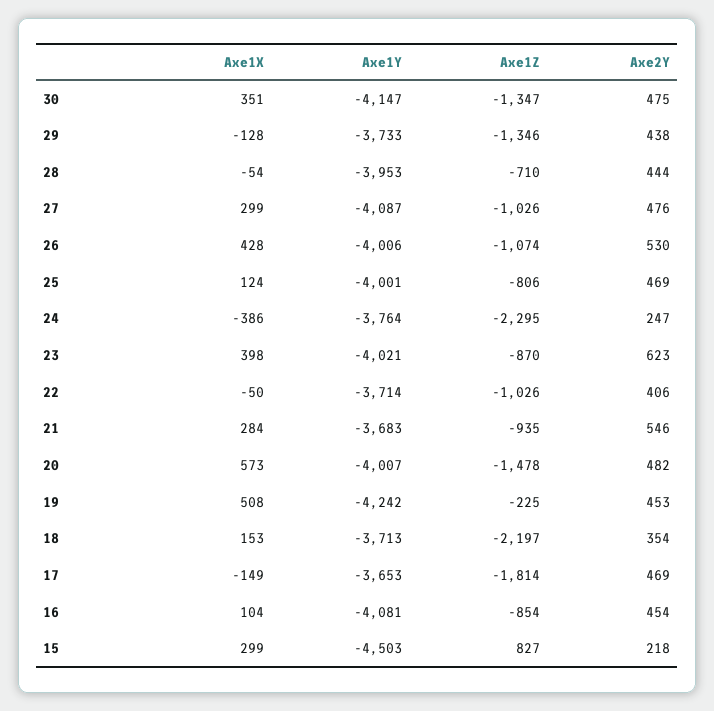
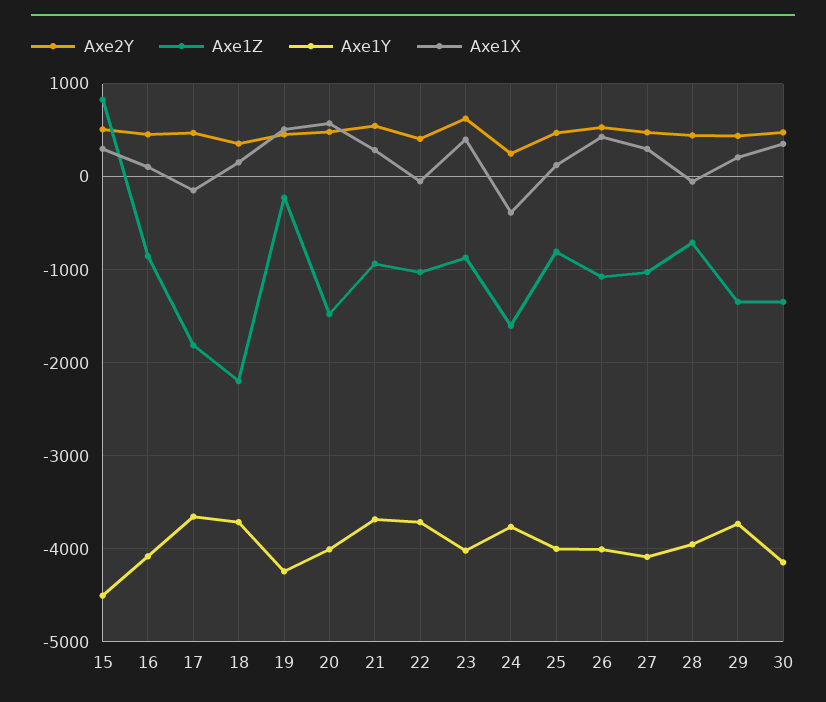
Axe1X, 29: -128 -> 200
Axe1Z, 24: -2295 -> -1600
Axe2Y, 15: 218 -> 500

